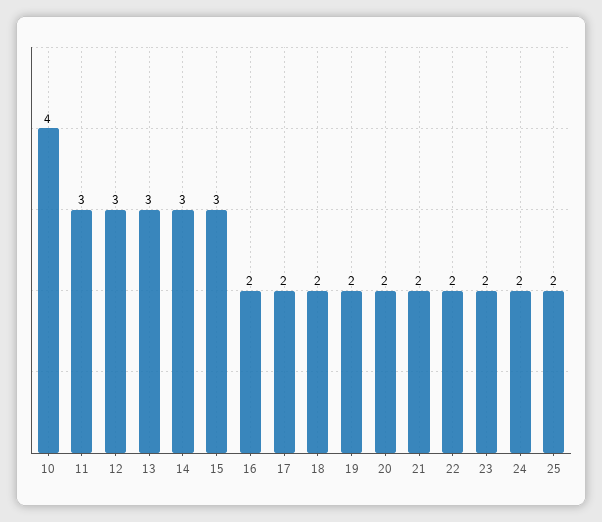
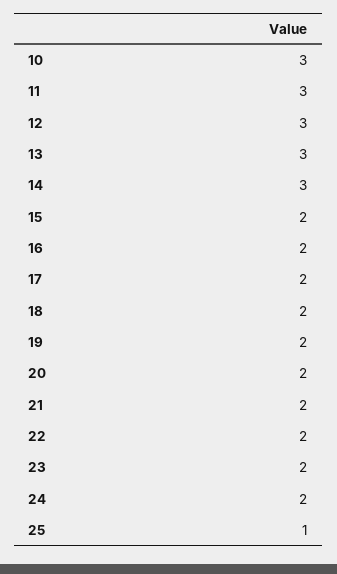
10: 4 -> 3
15: 3 -> 2
25: 2 -> 1

